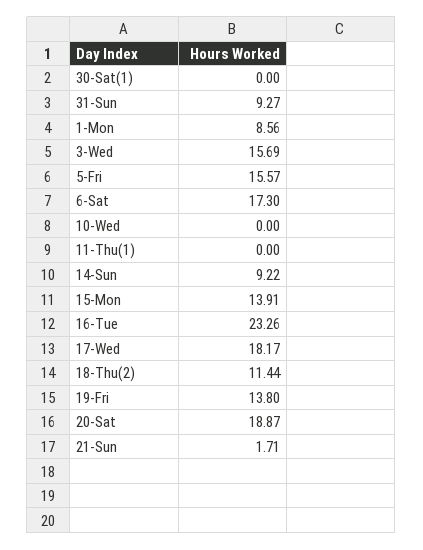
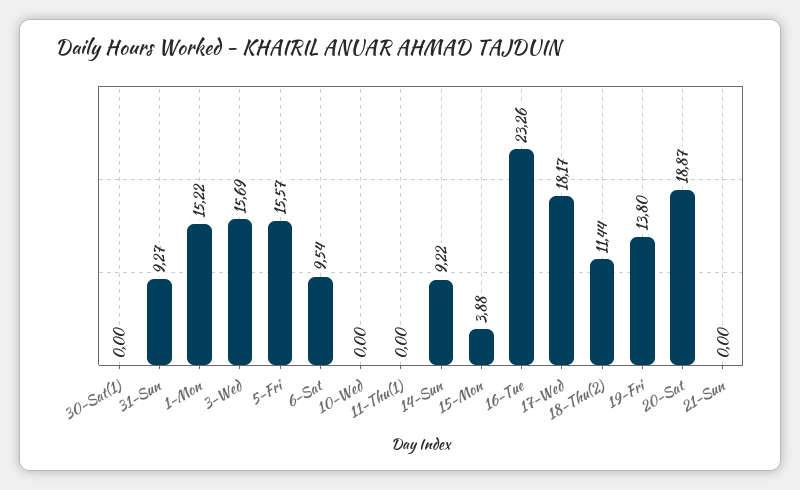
1-Mon: 8.56 -> 15.22
6-Sat: 17.3 -> 9.54
15-Mon: 13.91 -> 3.88
21-Sun: 1.71 -> 0

